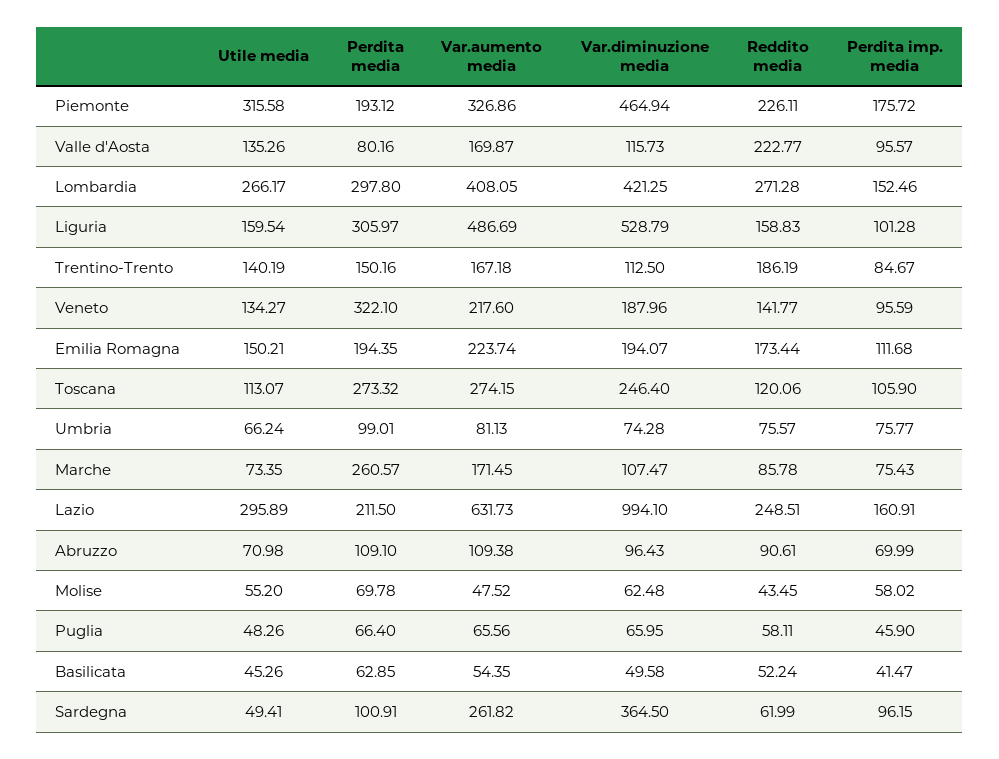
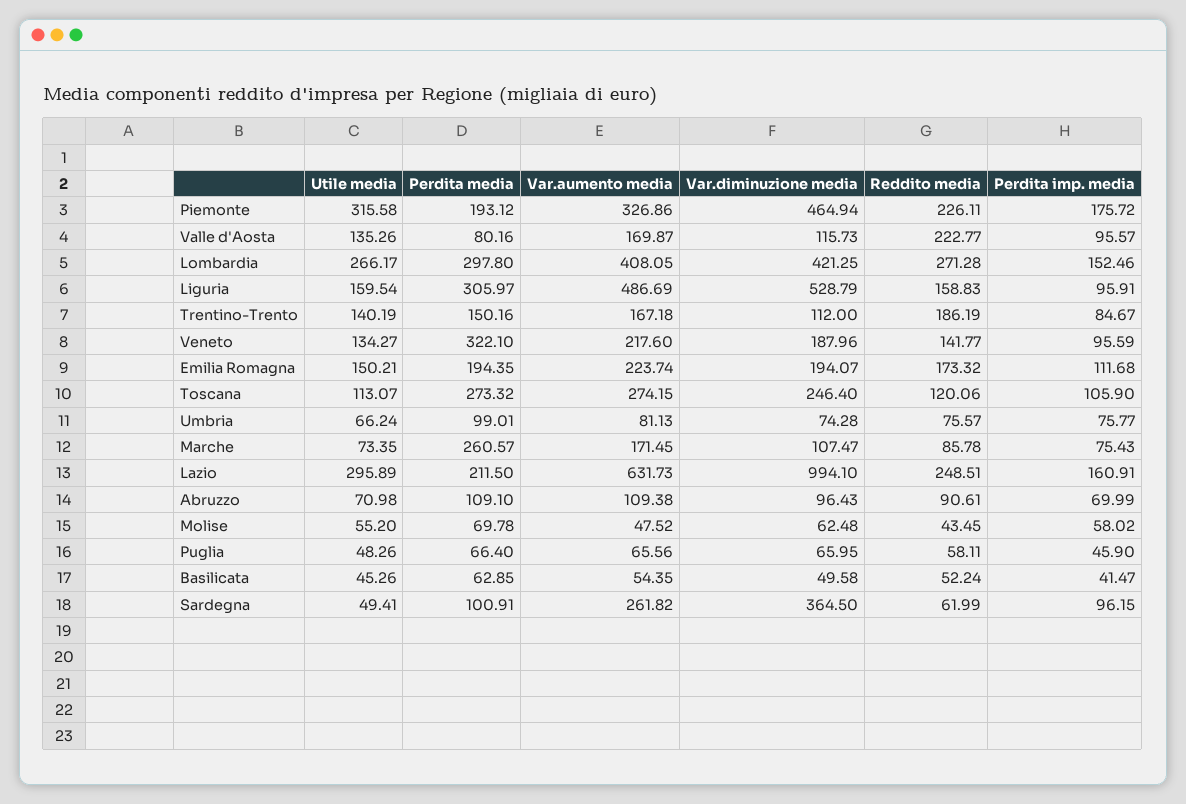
Perdita imp. media, Liguria: 101.28 -> 95.91
Var.diminuzione media, Trentino-Trento: 112.5 -> 112
Reddito media, Emilia Romagna: 173.44 -> 173.32

